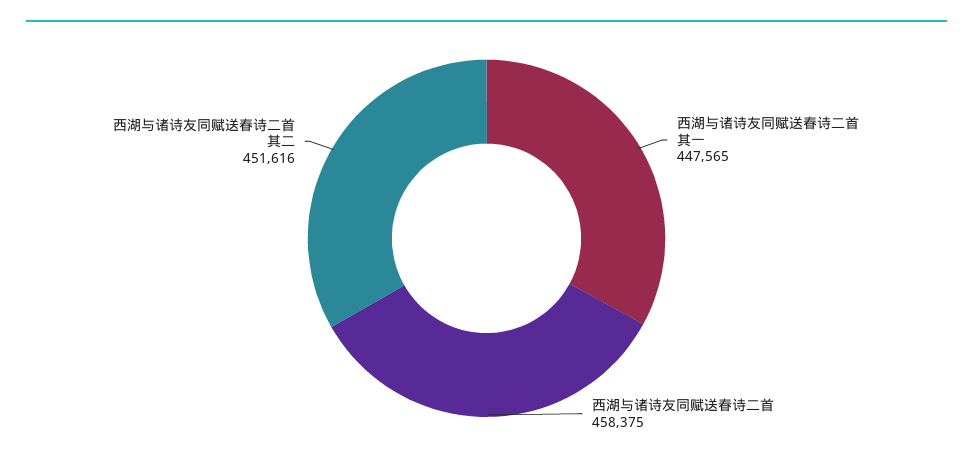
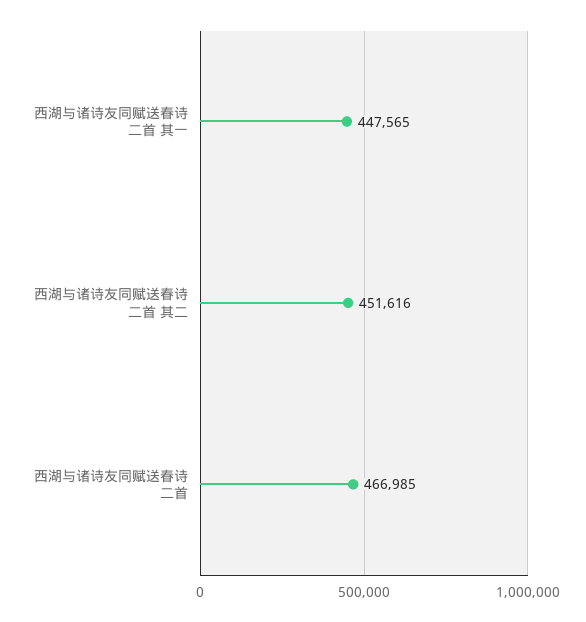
西湖与诸诗友同赋送春诗二首: 458375 -> 466985

